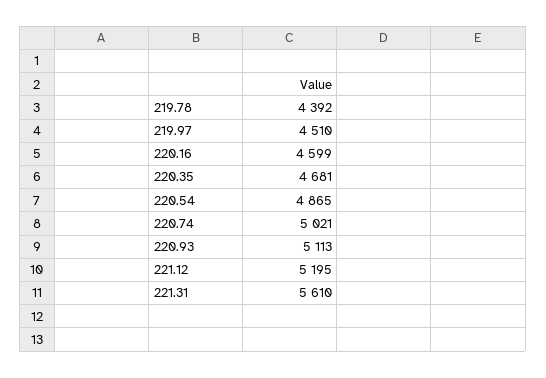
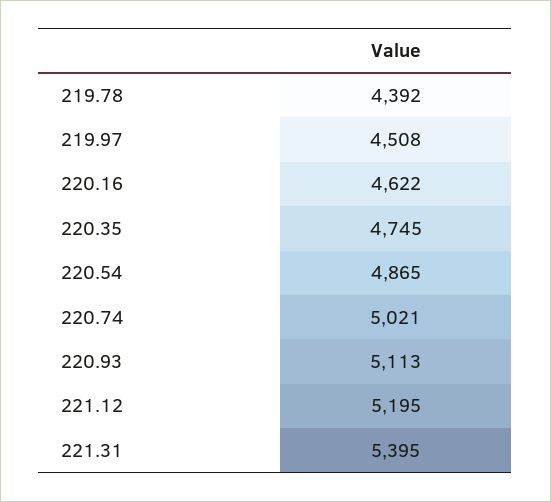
219.97: 4510 -> 4508
220.16: 4599 -> 4622
220.35: 4681 -> 4745
221.31: 5610 -> 5395

